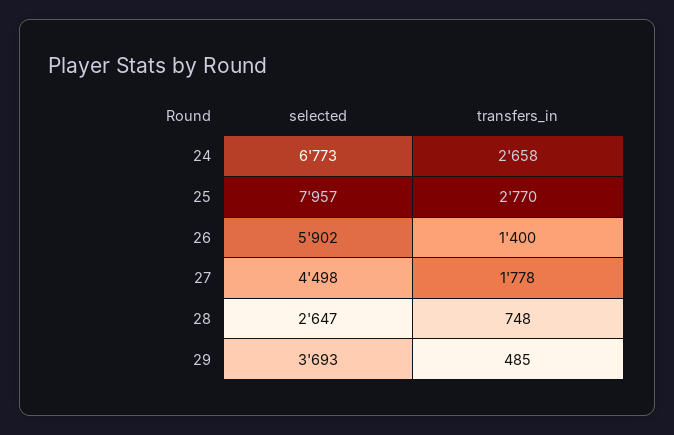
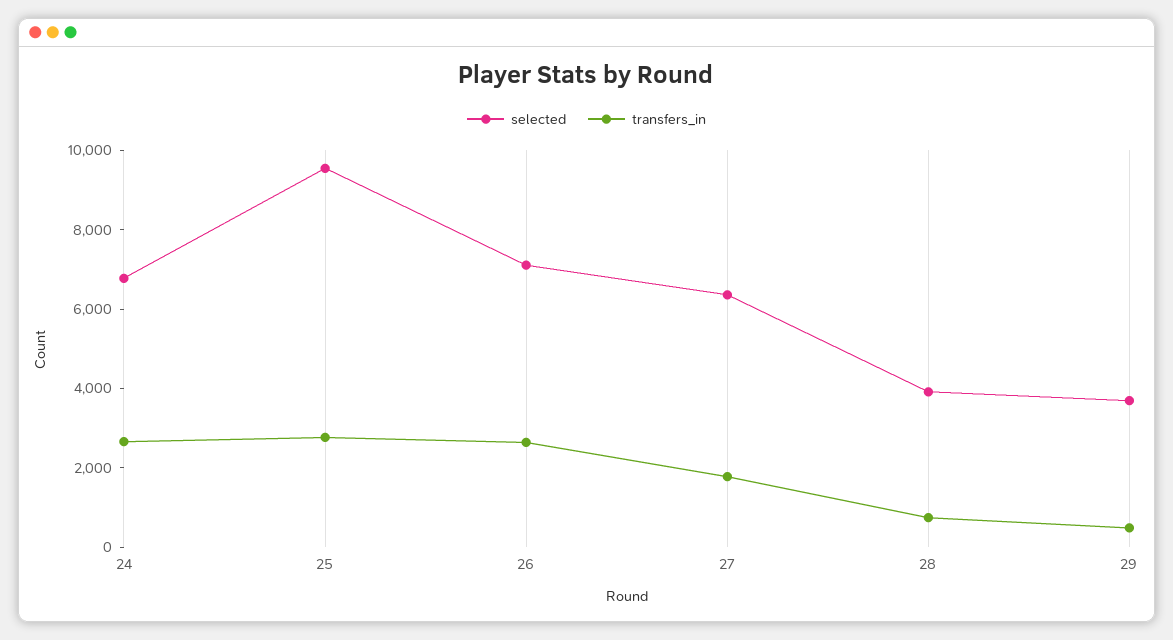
selected, 25: 7957 -> 9500
selected, 26: 5902 -> 7000
transfers_in, 26: 1400 -> 2500
selected, 27: 4498 -> 6500
selected, 28: 2647 -> 4000

